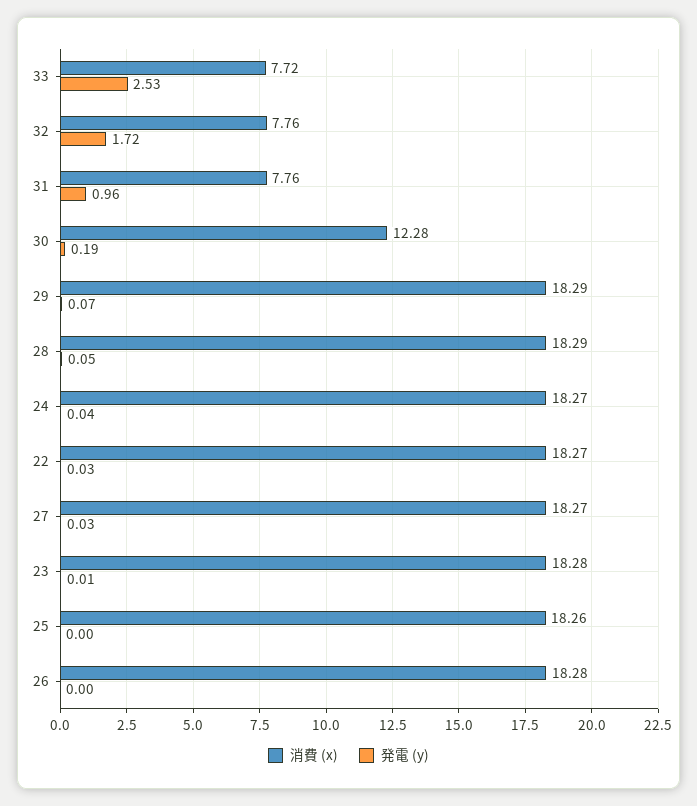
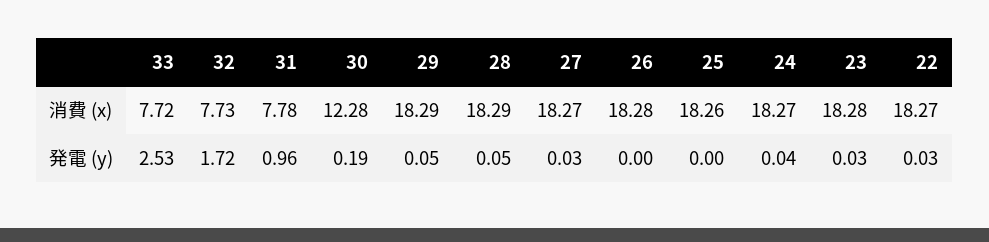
消費 (x), 32: 7.76 -> 7.73
消費 (x), 31: 7.76 -> 7.78
発電 (y), 29: 0.07 -> 0.05
発電 (y), 23: 0.01 -> 0.03

